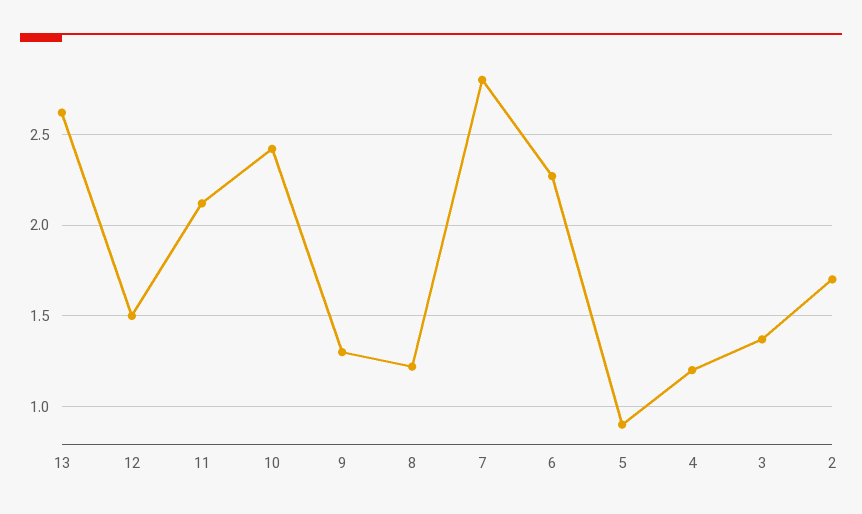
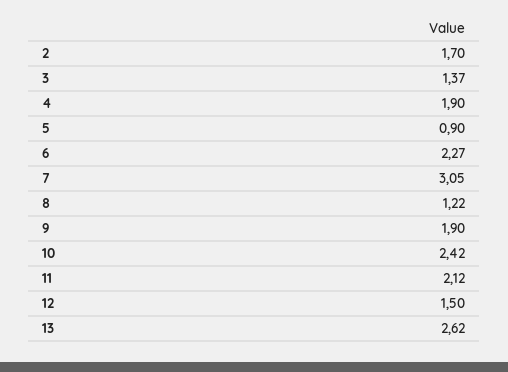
9: 1.3 -> 1.9
7: 2.8 -> 3.05
4: 1.2 -> 1.9

